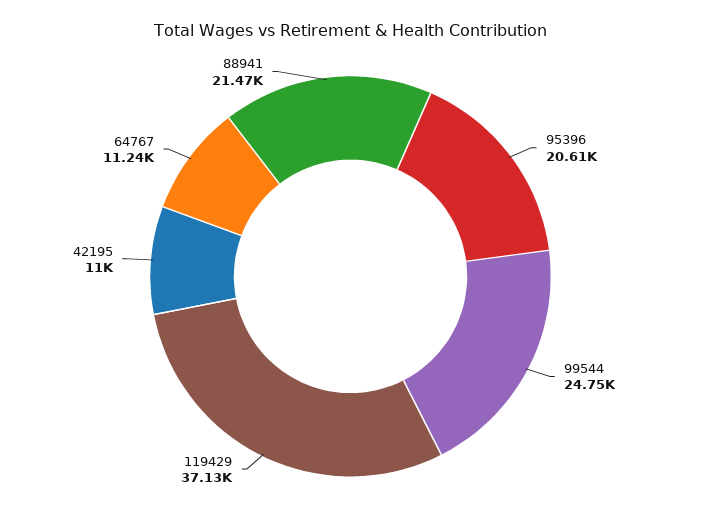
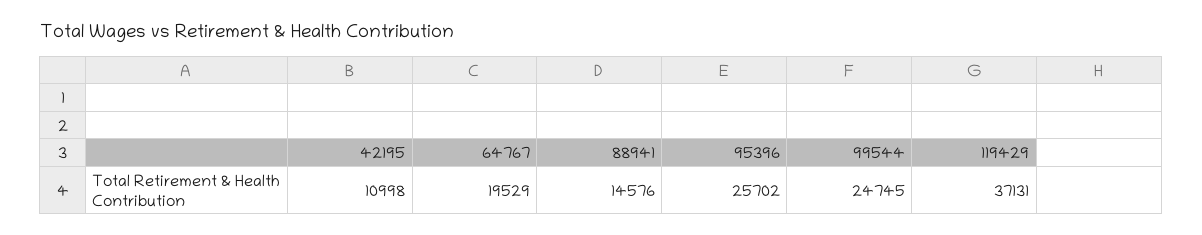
95396: 20610 -> 25702
64767: 11240 -> 19529
88941: 21470 -> 14576

